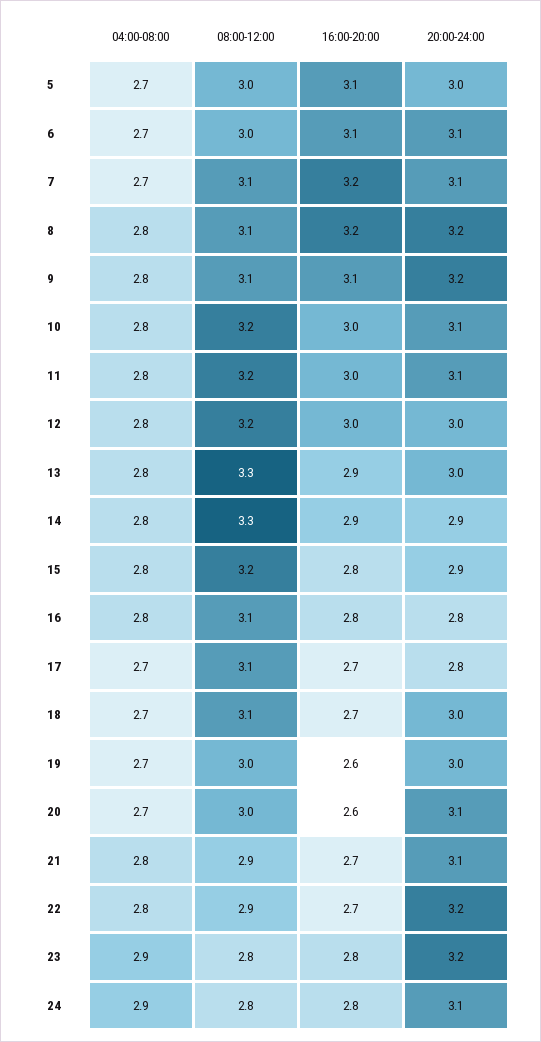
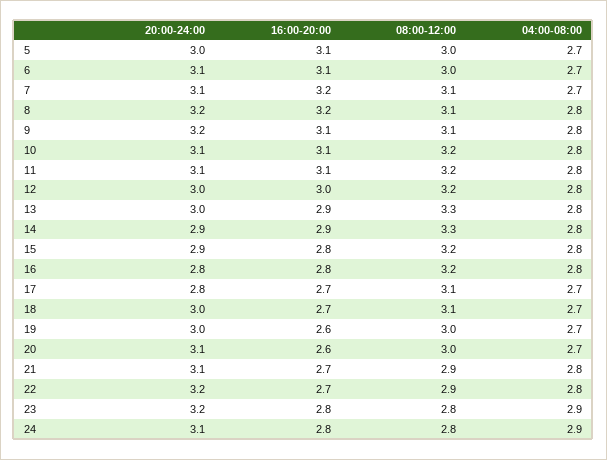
16:00-20:00, 10: 3 -> 3.1
16:00-20:00, 11: 3 -> 3.1
08:00-12:00, 16: 3.1 -> 3.2

